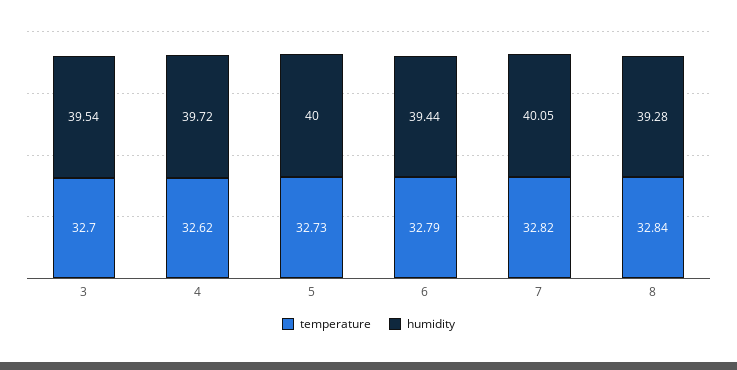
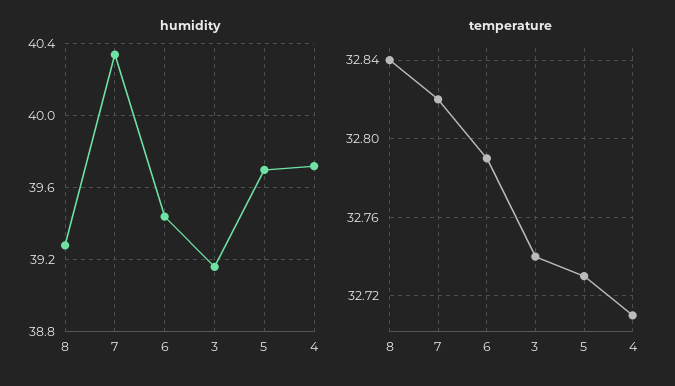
temperature, 3: 32.7 -> 32.74
humidity, 3: 39.54 -> 39.15
temperature, 4: 32.62 -> 32.71
humidity, 5: 40 -> 39.7
humidity, 7: 40.05 -> 40.35

